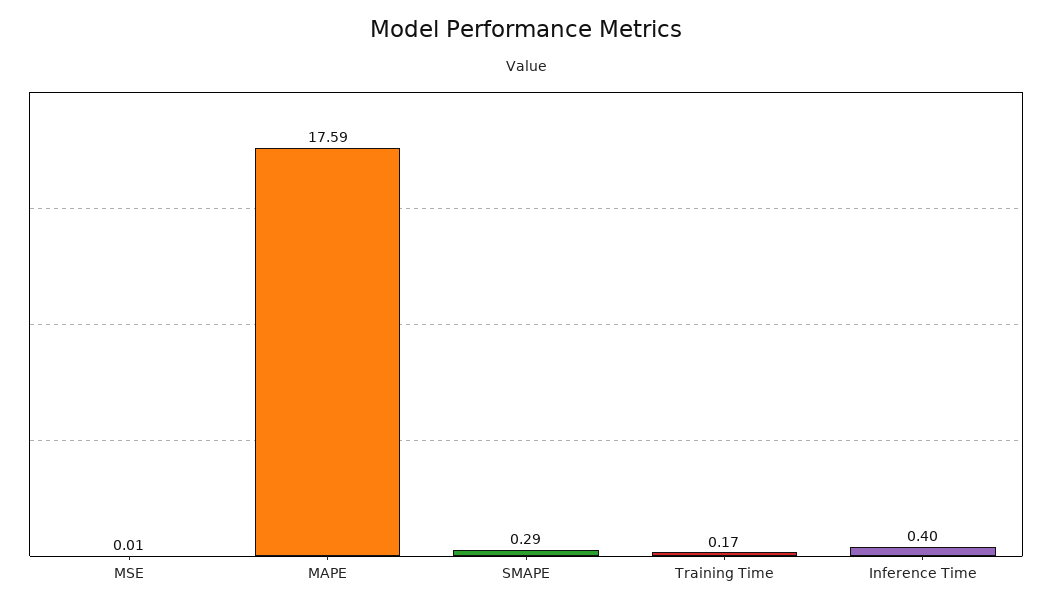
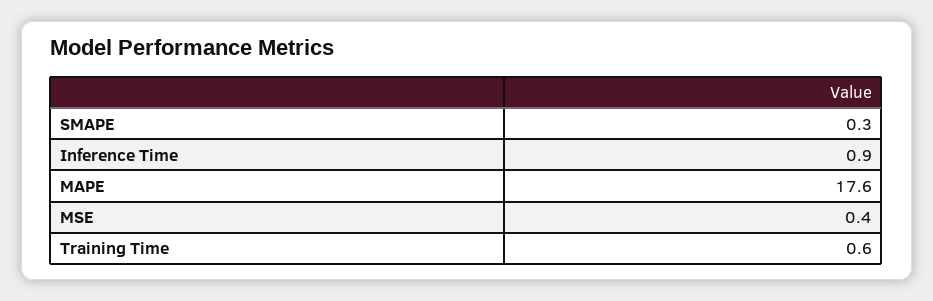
MSE: 0.01 -> 0.4
Training Time: 0.17 -> 0.6
Inference Time: 0.4 -> 0.9

